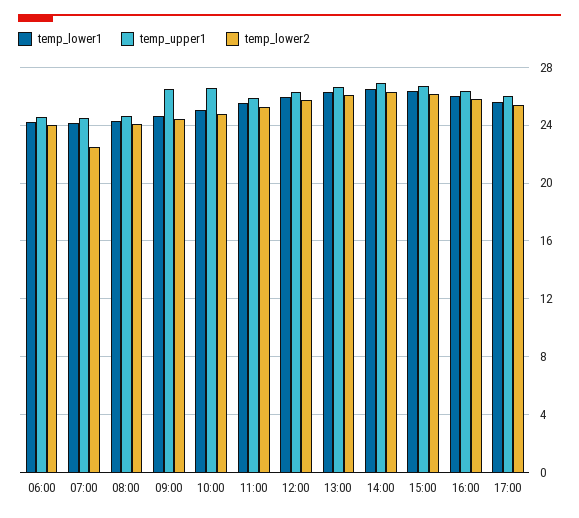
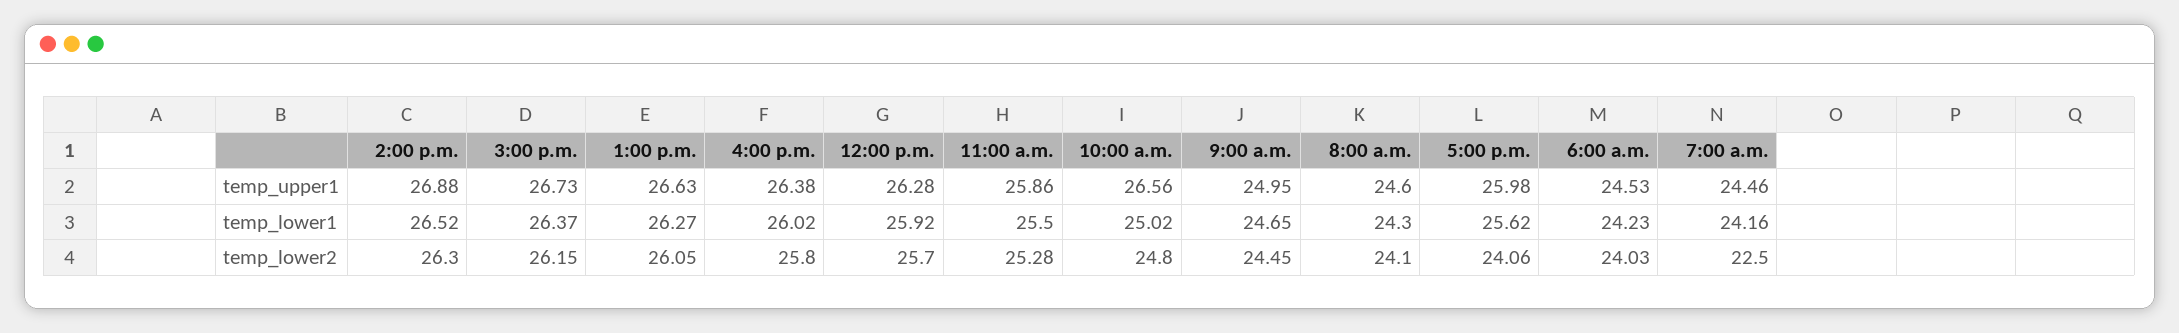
temp_upper1, 09:00: 26.5 -> 24.95
temp_lower2, 17:00: 25.5 -> 24.06

